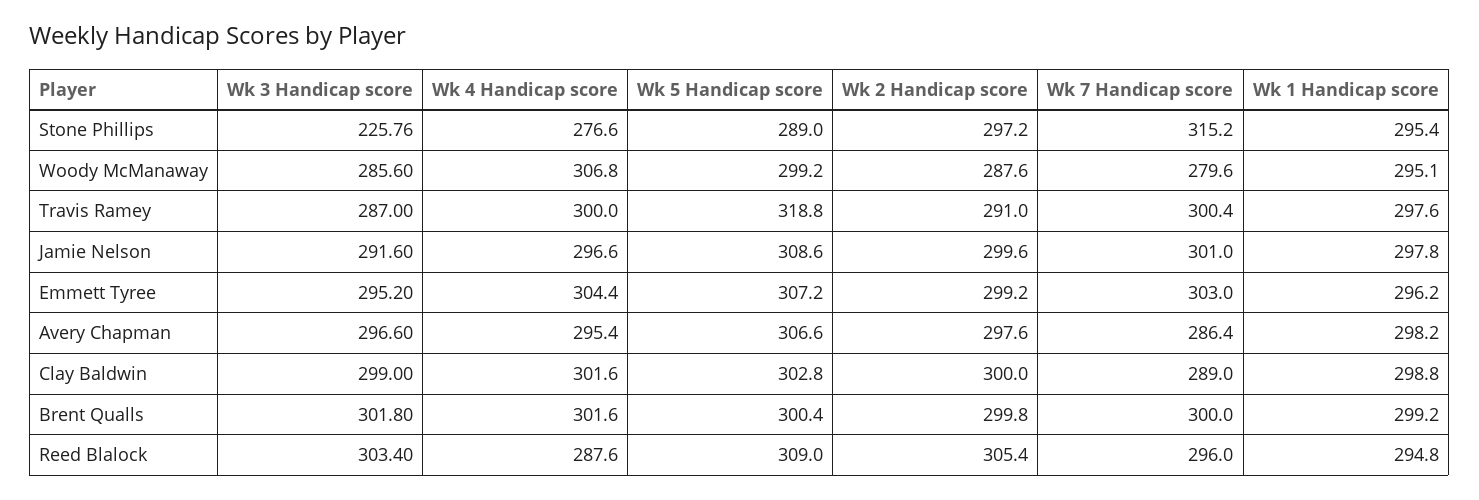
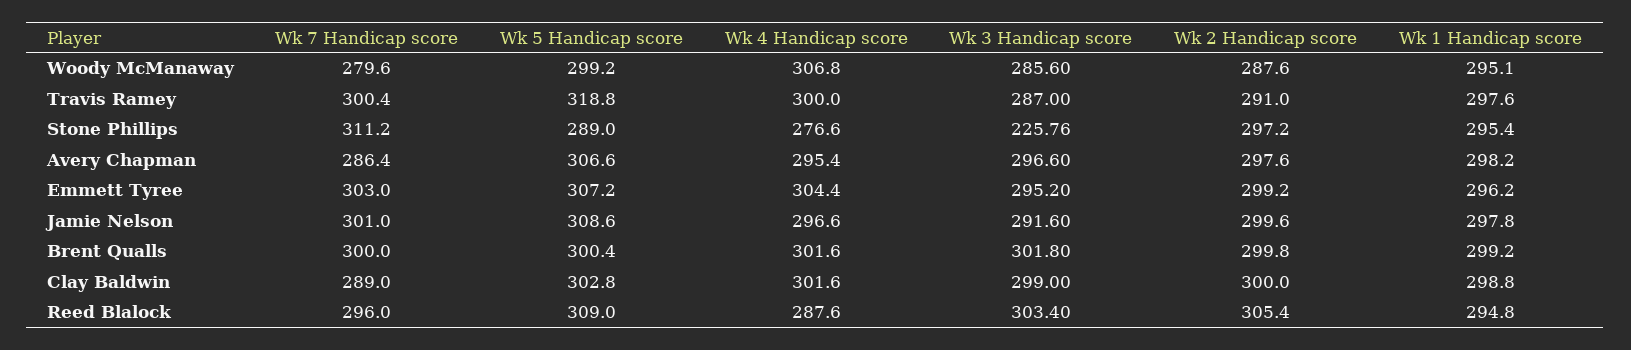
Wk 7 Handicap score, Stone Phillips: 315.2 -> 311.2

